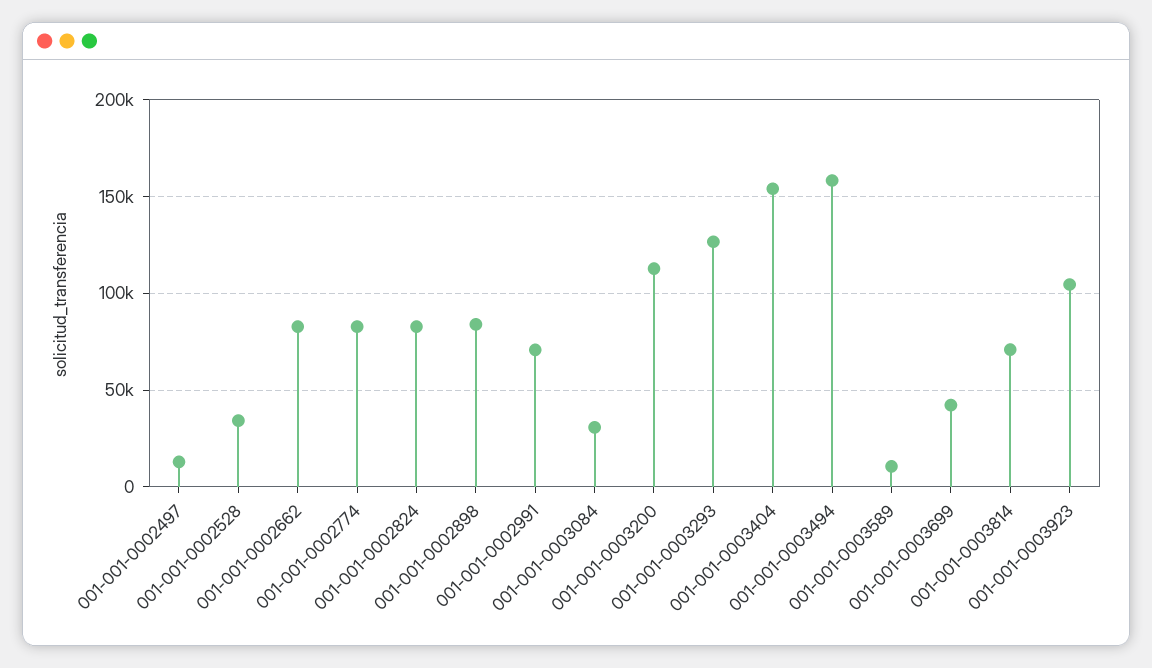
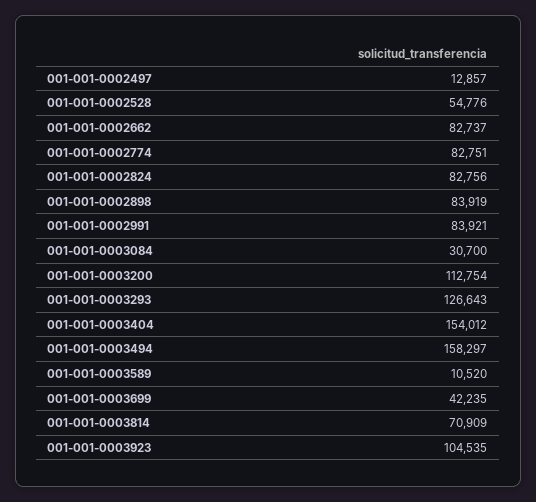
001-001-0002528: 35000 -> 54776
001-001-0002991: 70000 -> 83921

